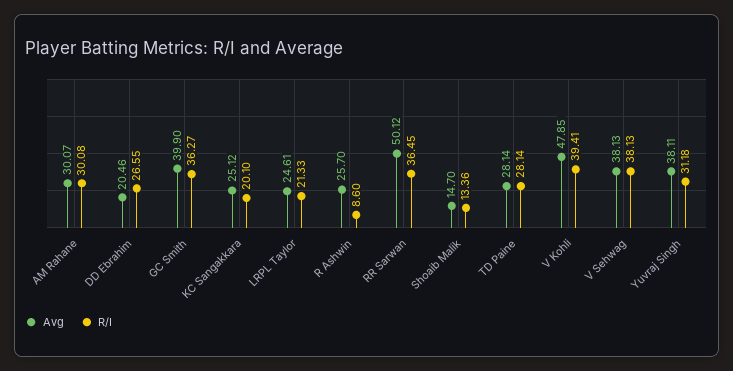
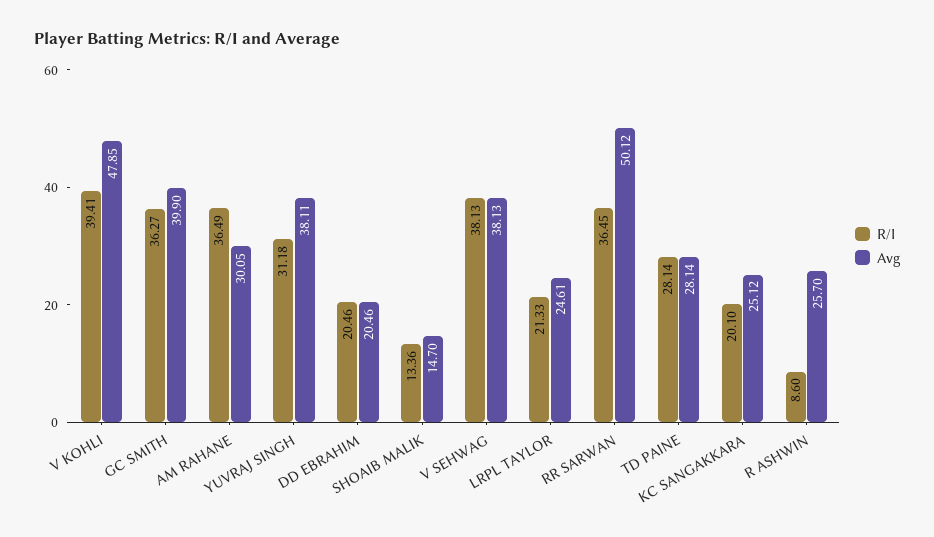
Avg, AM Rahane: 30.07 -> 30.05
R/I, AM Rahane: 30.08 -> 36.49
R/I, DD Ebrahim: 26.55 -> 20.46

